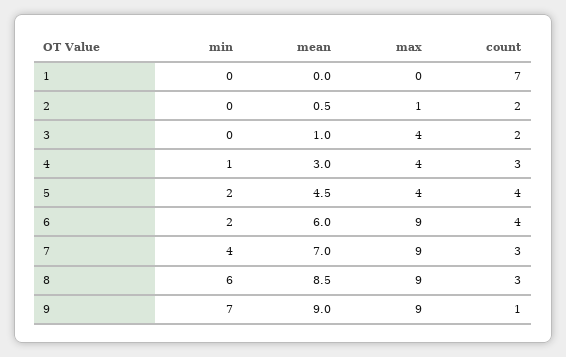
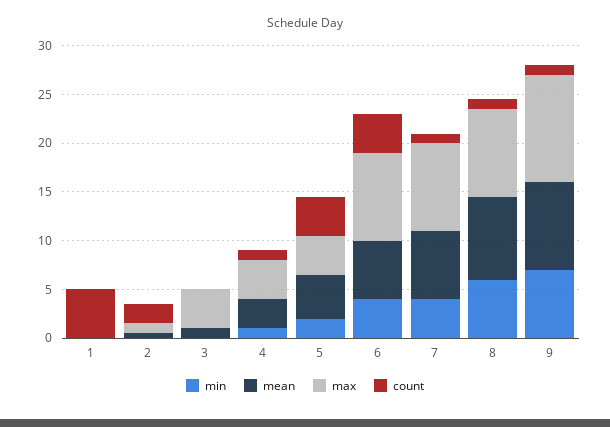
count, 1: 7 -> 5
count, 3: 2 -> 0
count, 4: 3 -> 1
min, 6: 2 -> 4
count, 7: 3 -> 1
count, 8: 3 -> 1
max, 9: 9 -> 11

